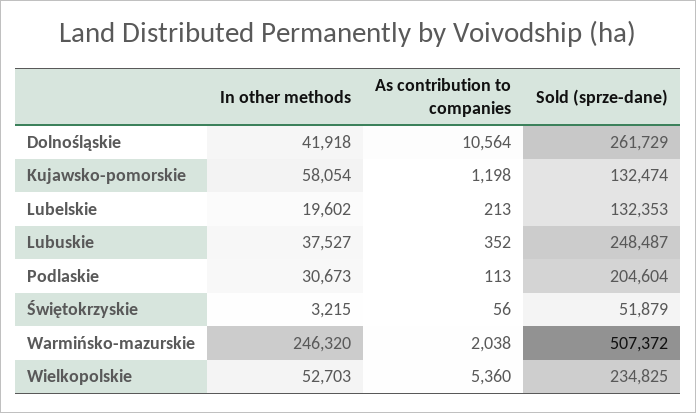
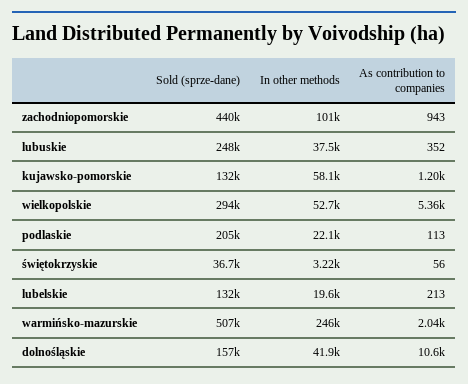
Sold (sprze-dane), Dolnośląskie: 261729 -> 157000
In other methods, Podlaskie: 30673 -> 22100
Sold (sprze-dane), Świętokrzyskie: 51879 -> 36700
Sold (sprze-dane), Wielkopolskie: 234825 -> 294000
Sold (sprze-dane), zachodniopomorskie: none -> 440000
In other methods, zachodniopomorskie: none -> 101000
As contribution to companies, zachodniopomorskie: none -> 943

